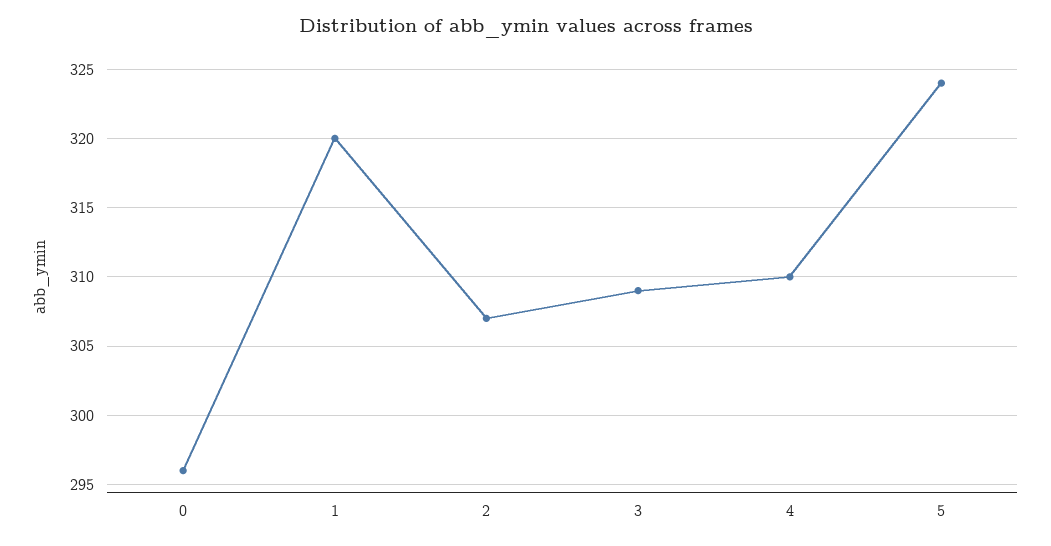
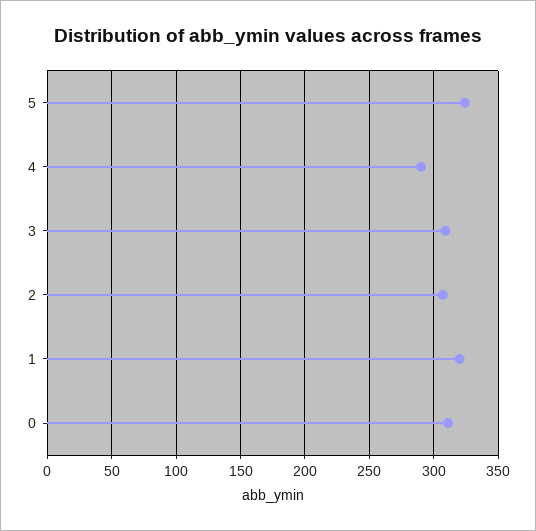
0: 296 -> 310
4: 310 -> 290

